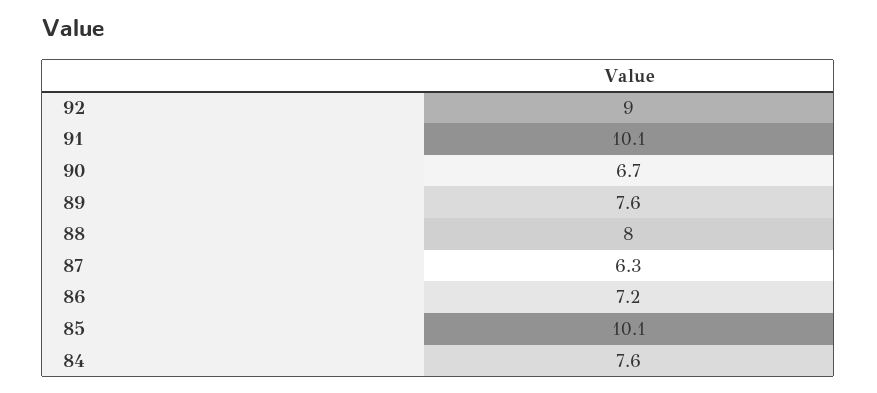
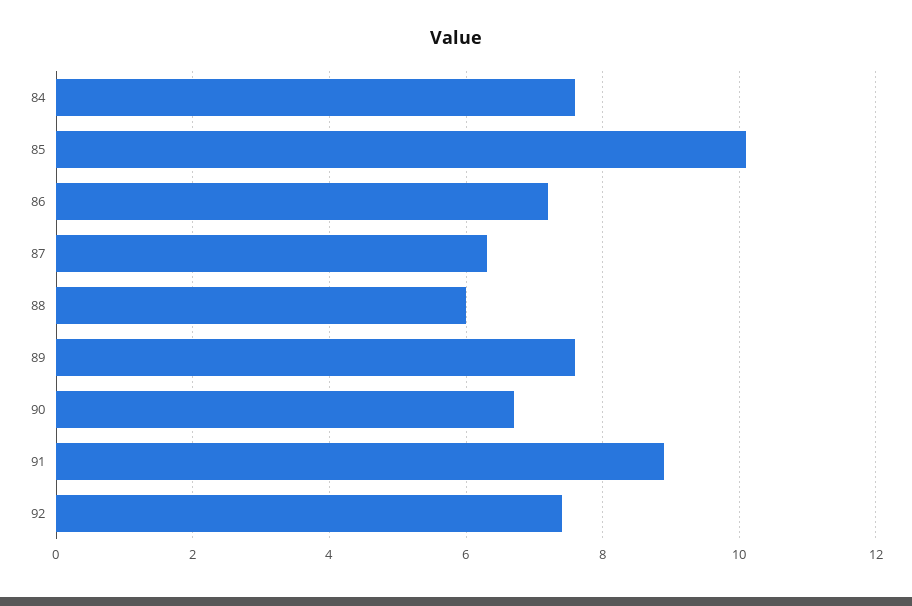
92: 9 -> 7.5
91: 10.1 -> 9
88: 8 -> 6

